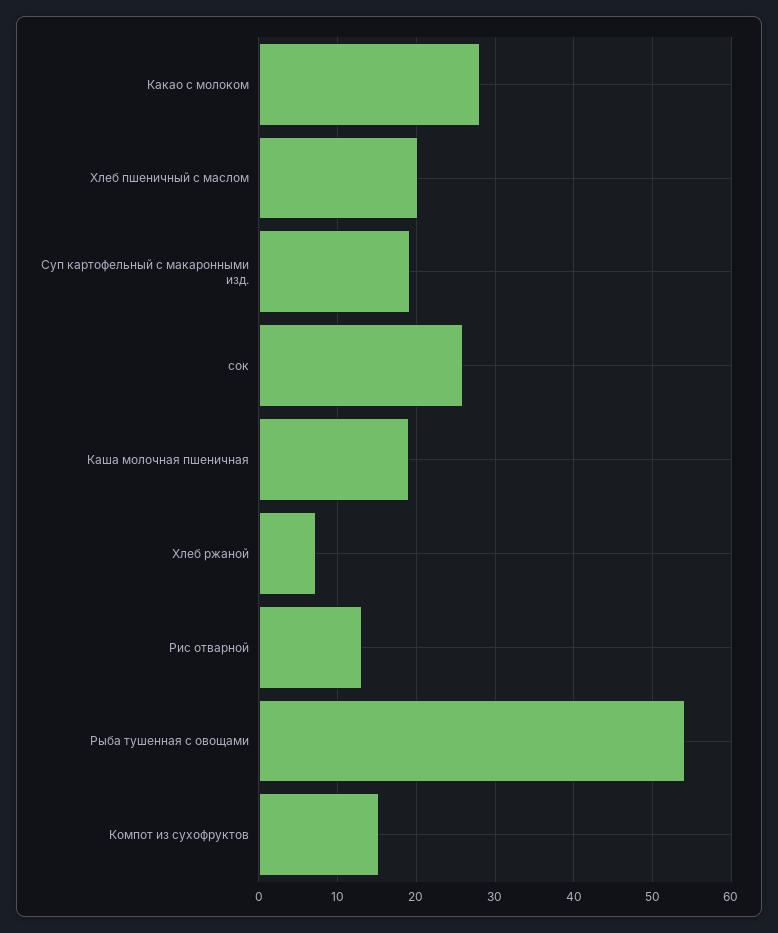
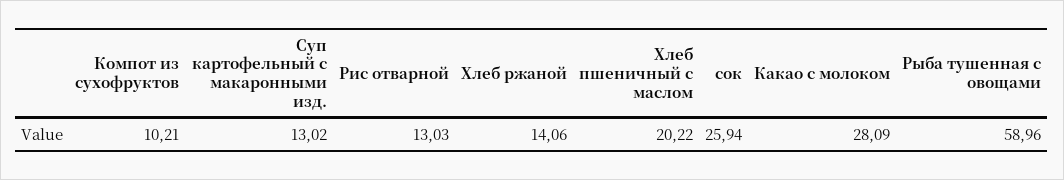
Суп картофельный с макаронными изд.: 19 -> 13.02
Каша молочная пшеничная: 19 -> none
Хлеб ржаной: 7 -> 14.06
Рыба тушенная с овощами: 54 -> 58.96
Компот из сухофруктов: 15 -> 10.21

